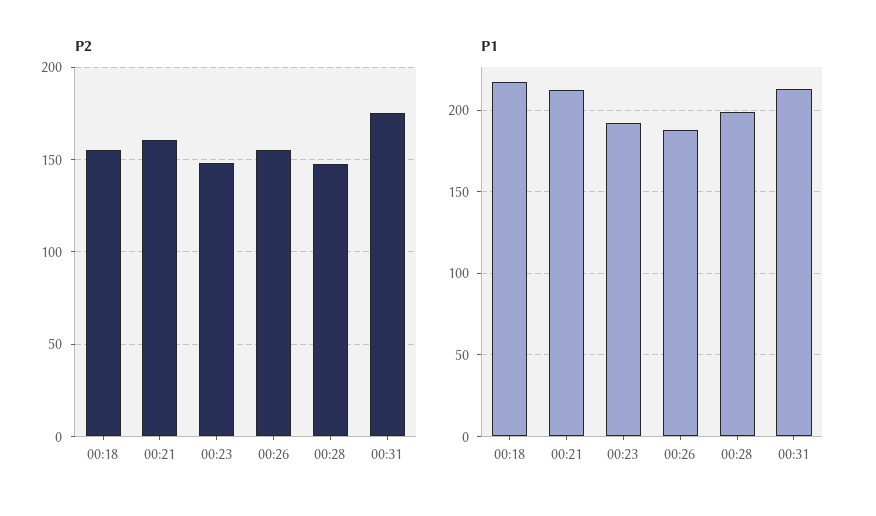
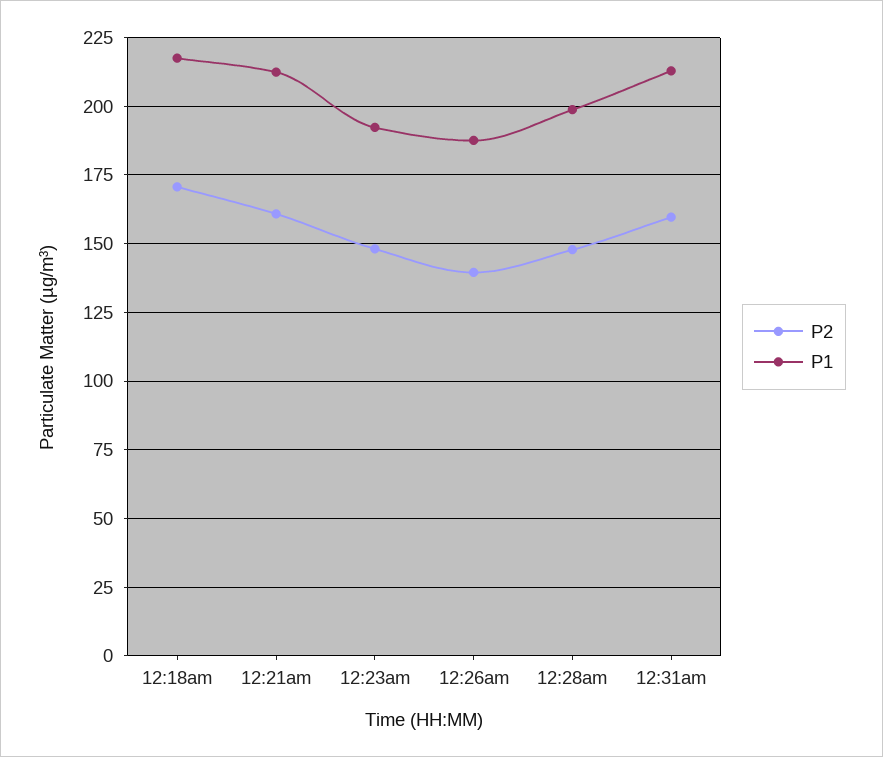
P2, 00:18: 155 -> 170
P2, 00:26: 155 -> 140
P2, 00:31: 175 -> 160

